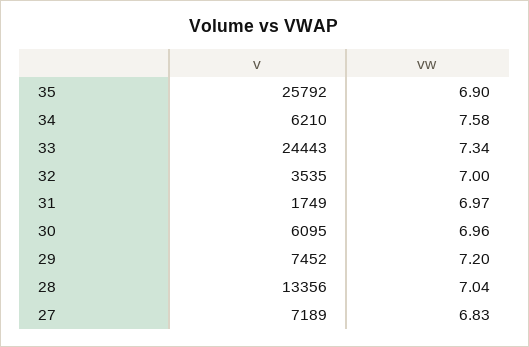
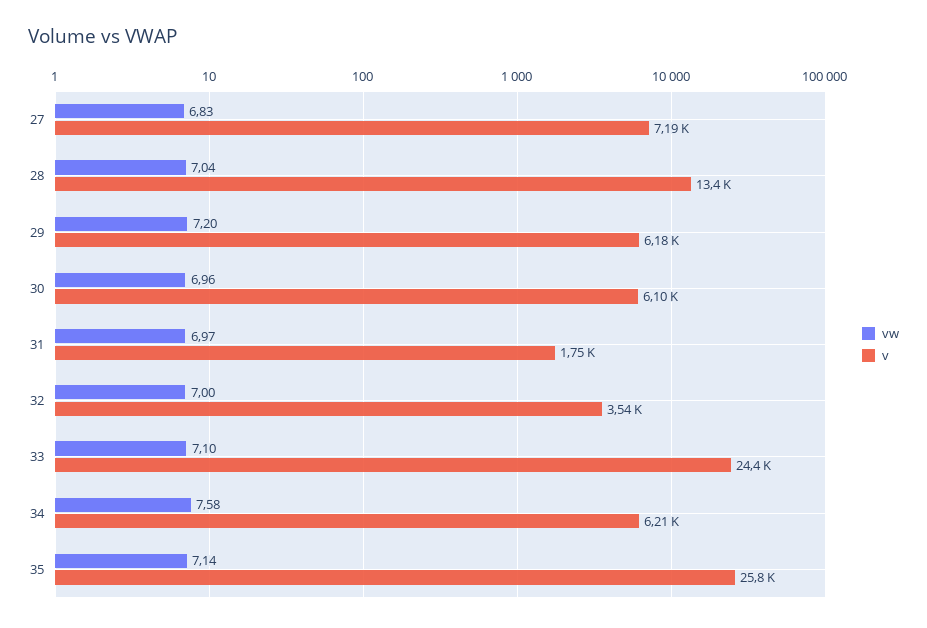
vw, 35: 6.9 -> 7.14
vw, 33: 7.34 -> 7.1
v, 29: 7452 -> 6180

